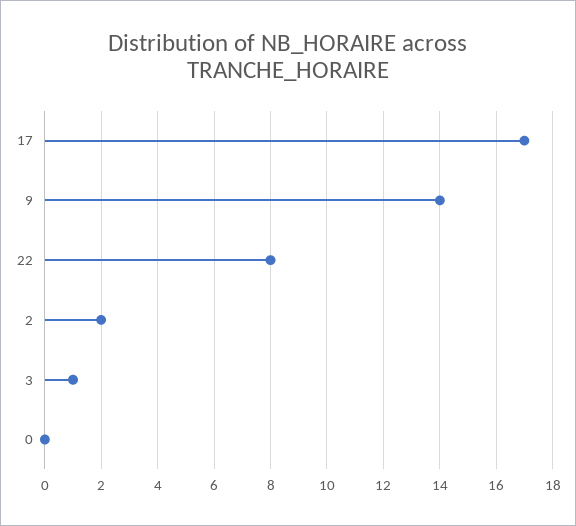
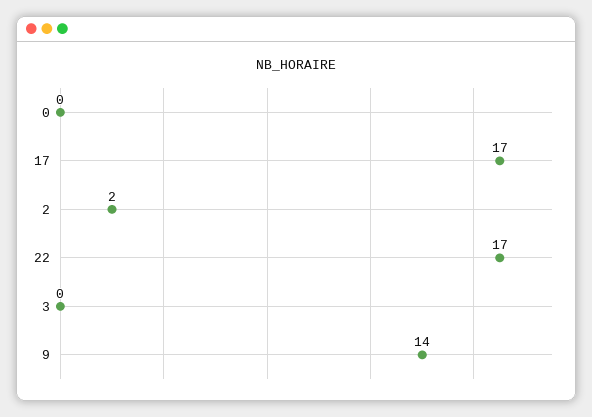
22: 8 -> 17
3: 1 -> 0

